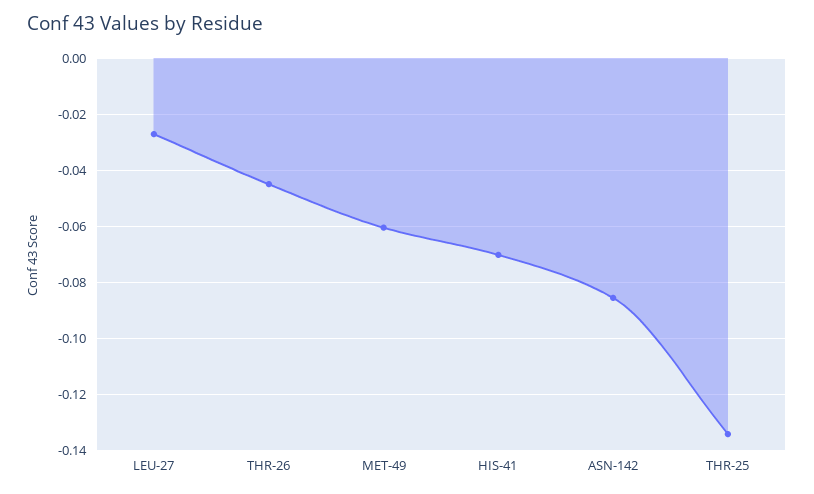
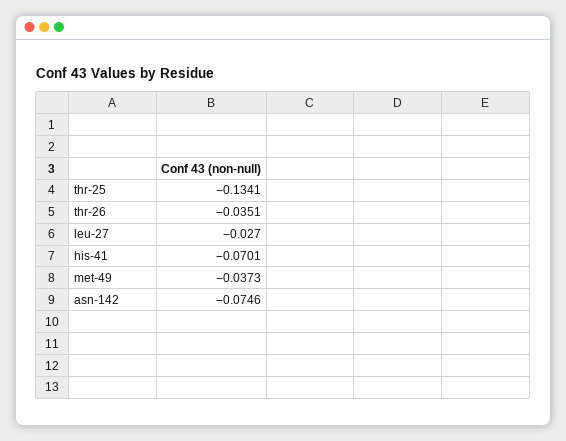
THR-26: -0.045 -> -0.0351
MET-49: -0.06 -> -0.0373
ASN-142: -0.085 -> -0.0746

